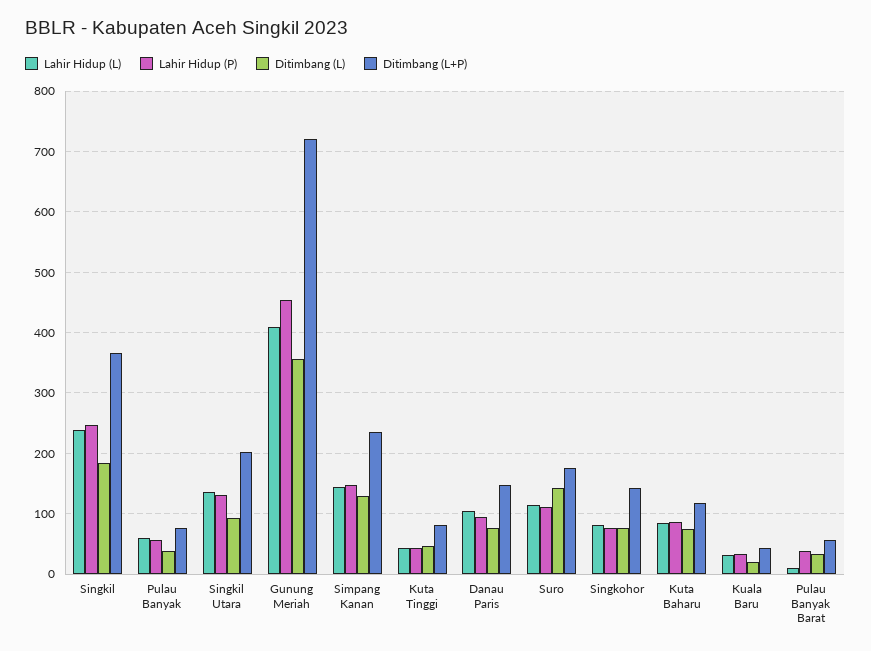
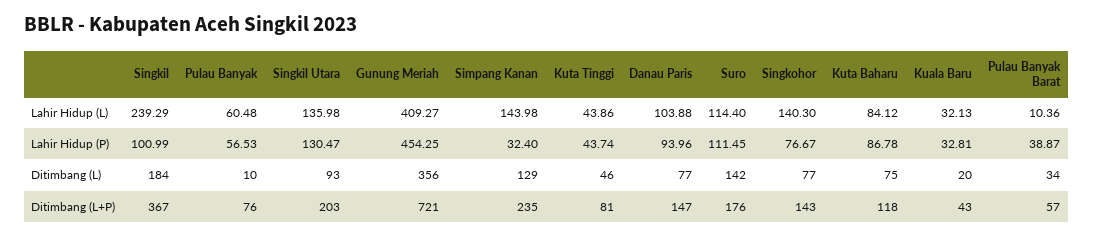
Lahir Hidup (P), Singkil: 250 -> 100.99
Ditimbang (L), Pulau Banyak: 40 -> 10
Lahir Hidup (P), Simpang Kanan: 150 -> 32.4
Lahir Hidup (L), Singkohor: 80 -> 140.3

